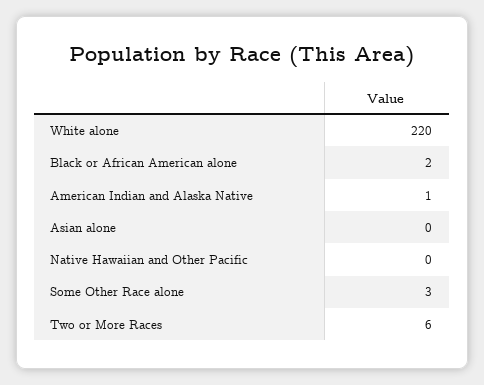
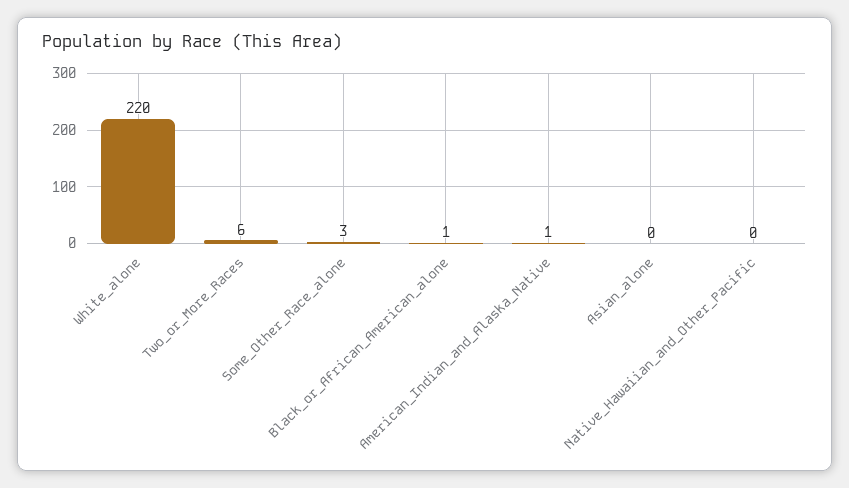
Black or African American alone: 2 -> 1

